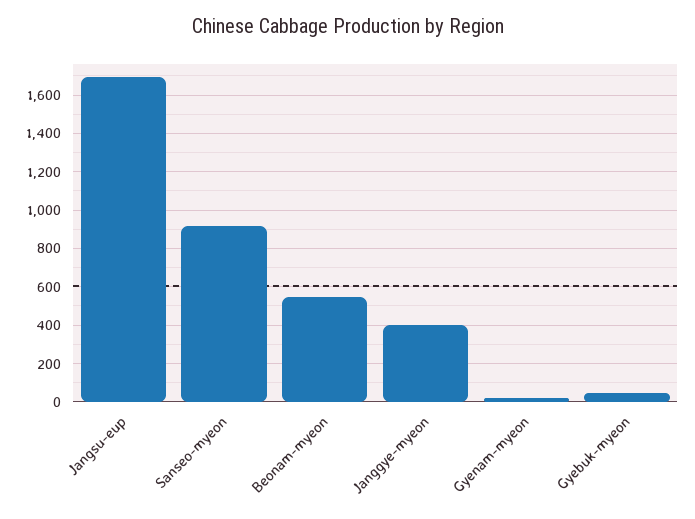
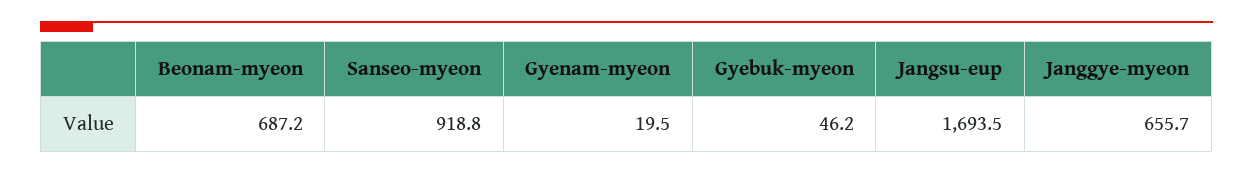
Beonam-myeon: 550 -> 687.2
Janggye-myeon: 400 -> 655.7

